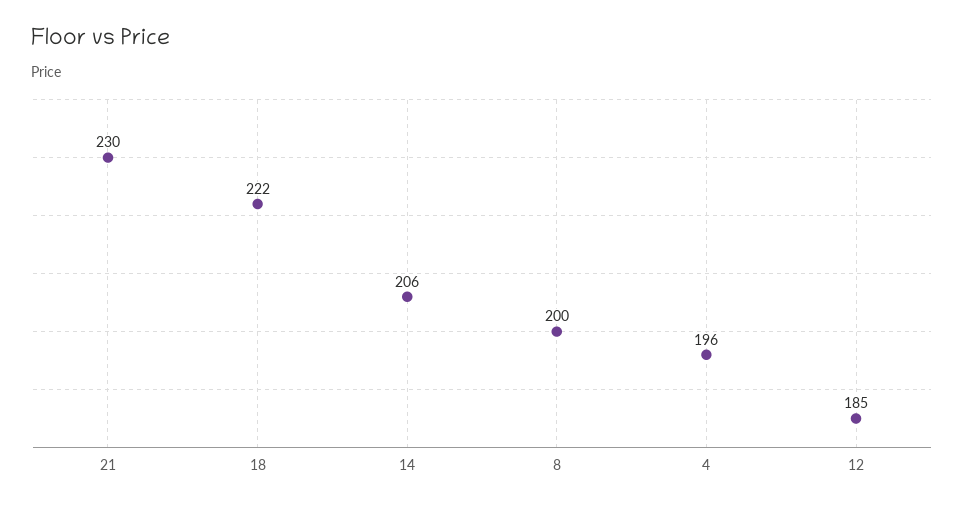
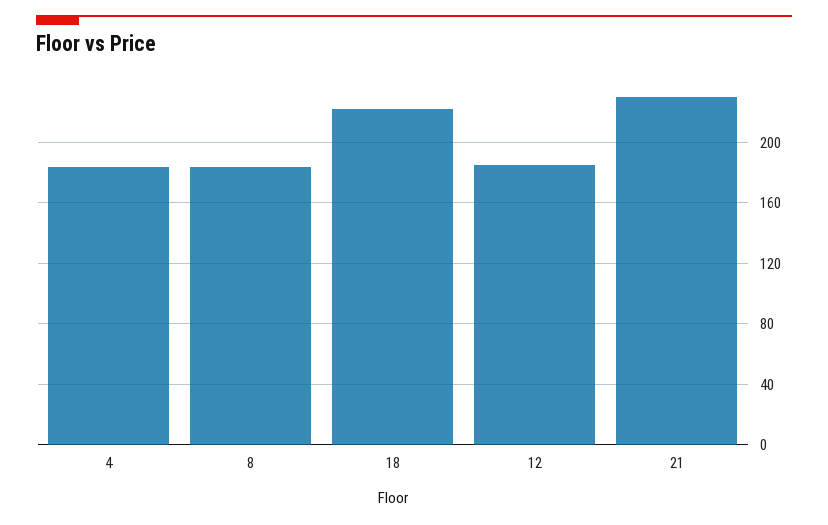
14: 206 -> none
8: 200 -> 185
4: 196 -> 185

